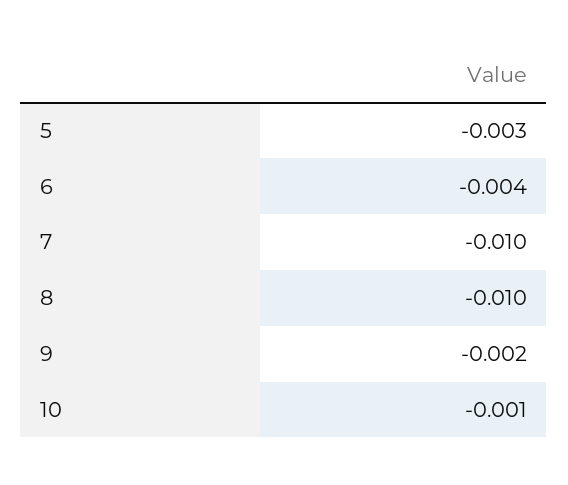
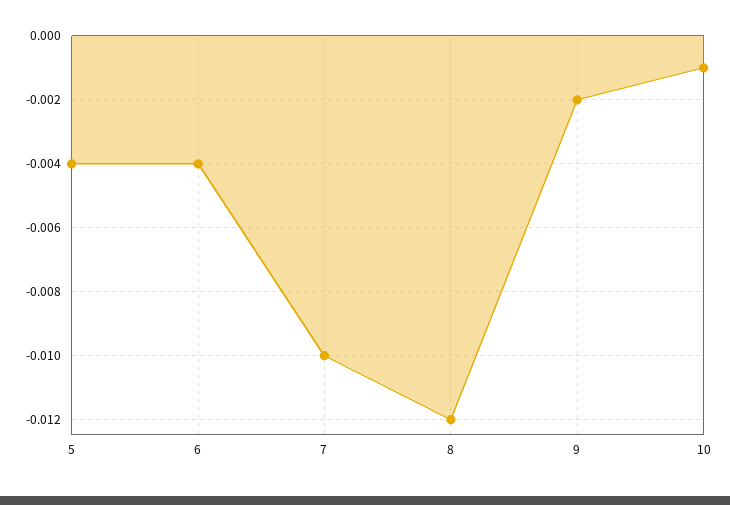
5: -0.003 -> -0.004
8: -0.01 -> -0.012

